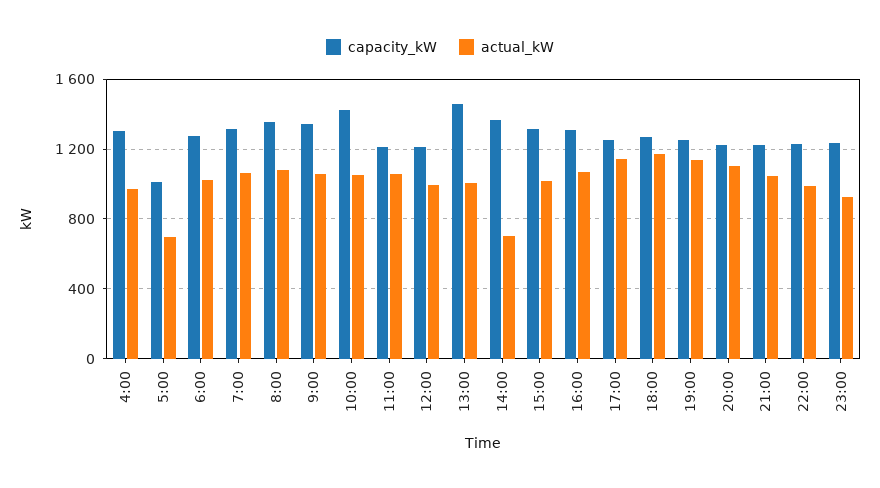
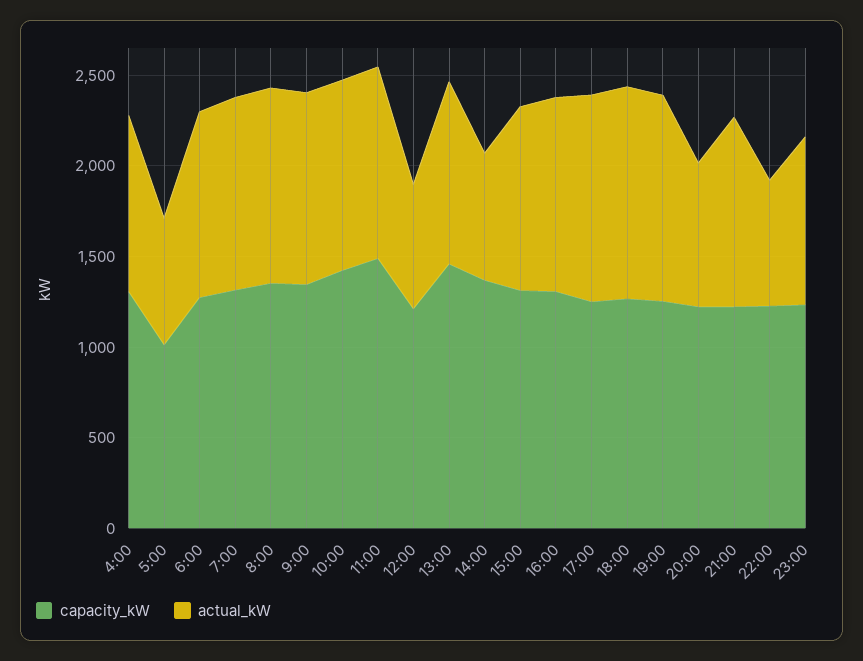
capacity_kW, 11:00: 1200 -> 1500
actual_kW, 12:00: 1000 -> 700
actual_kW, 20:00: 1100 -> 800
actual_kW, 22:00: 1000 -> 700

